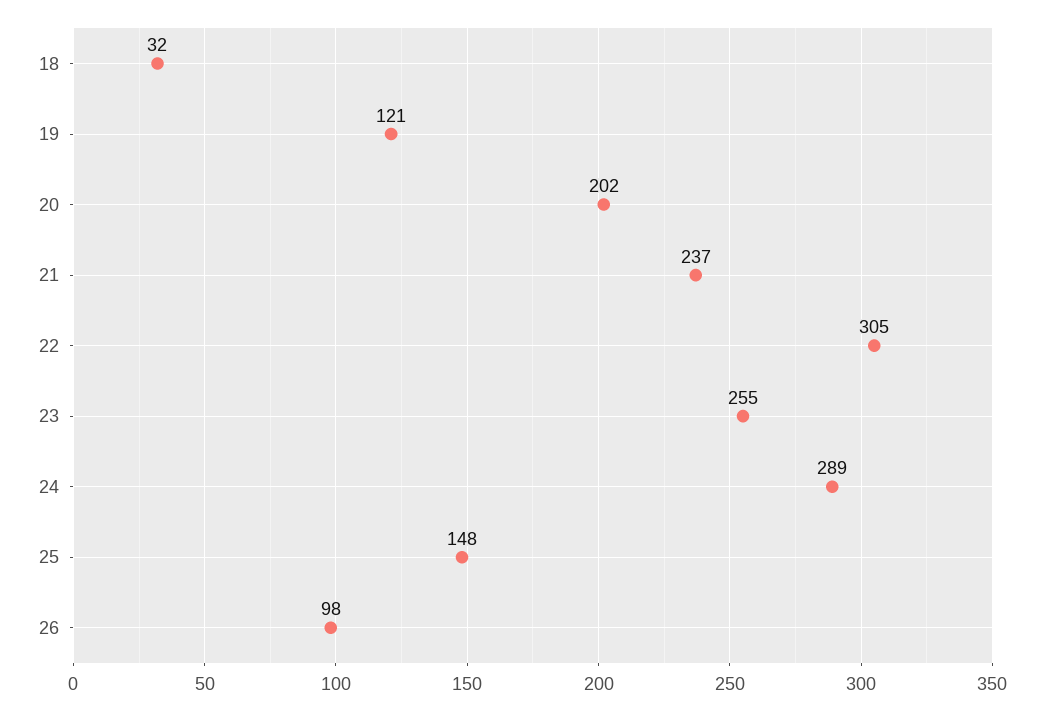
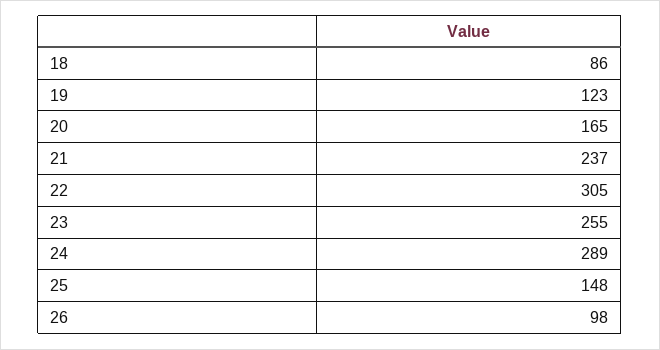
18: 32 -> 86
19: 121 -> 123
20: 202 -> 165

